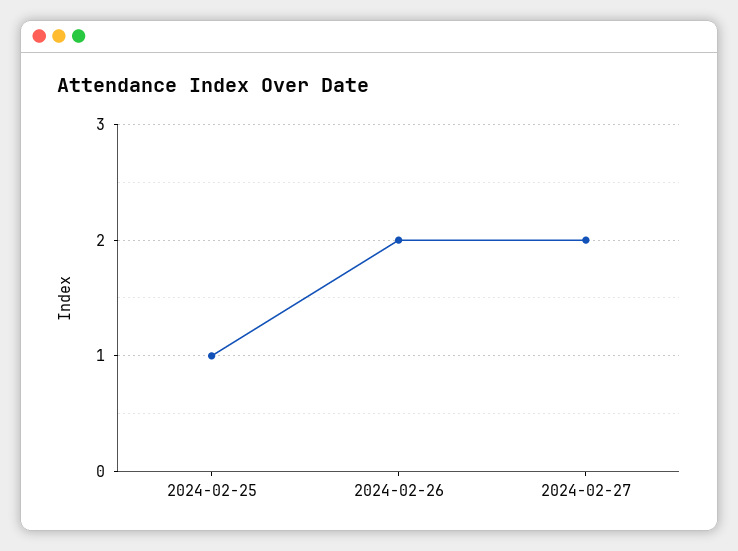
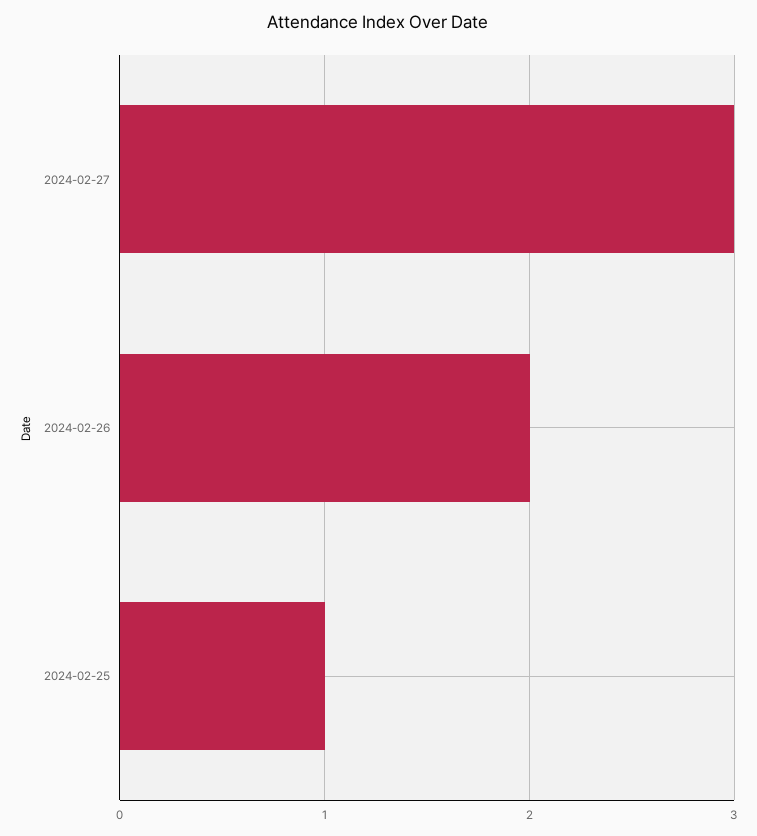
2024-02-27: 2 -> 3

